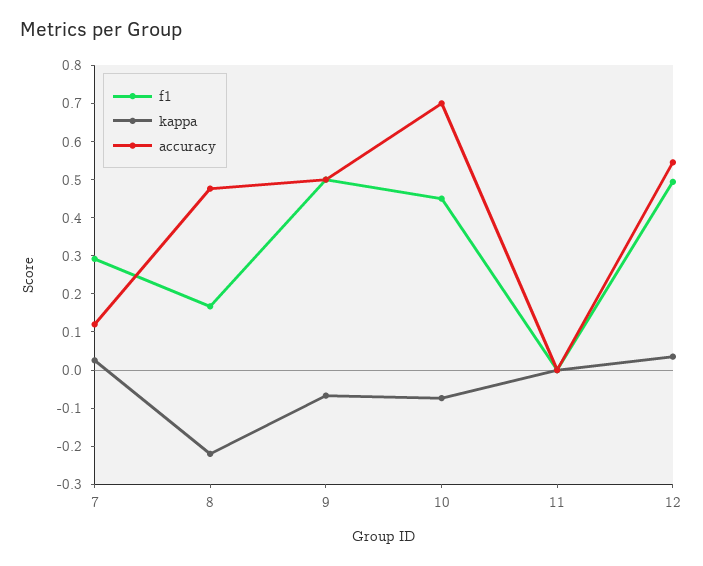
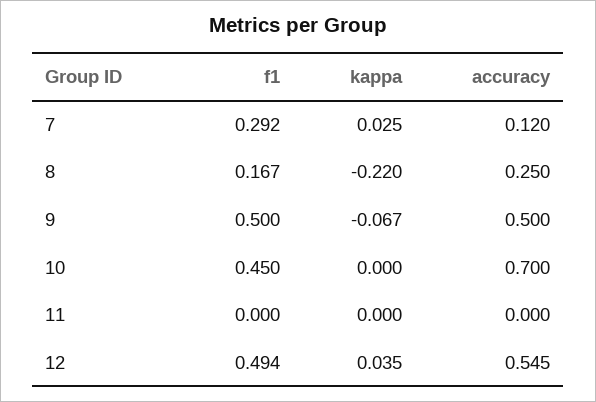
accuracy, 8: 0.475 -> 0.25
kappa, 10: -0.075 -> 0

